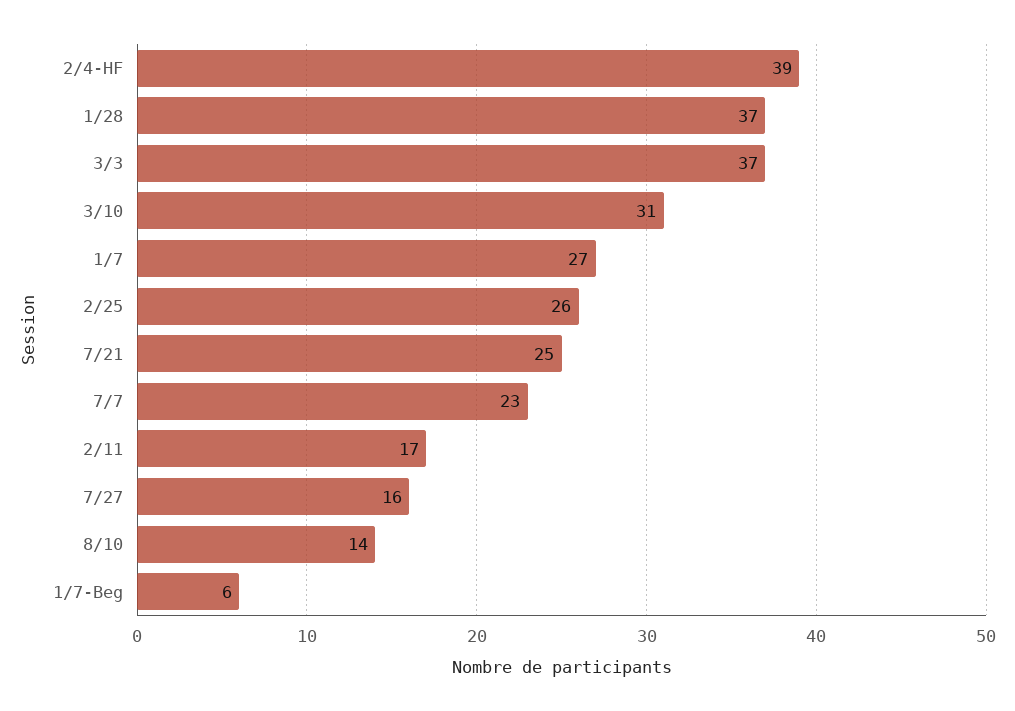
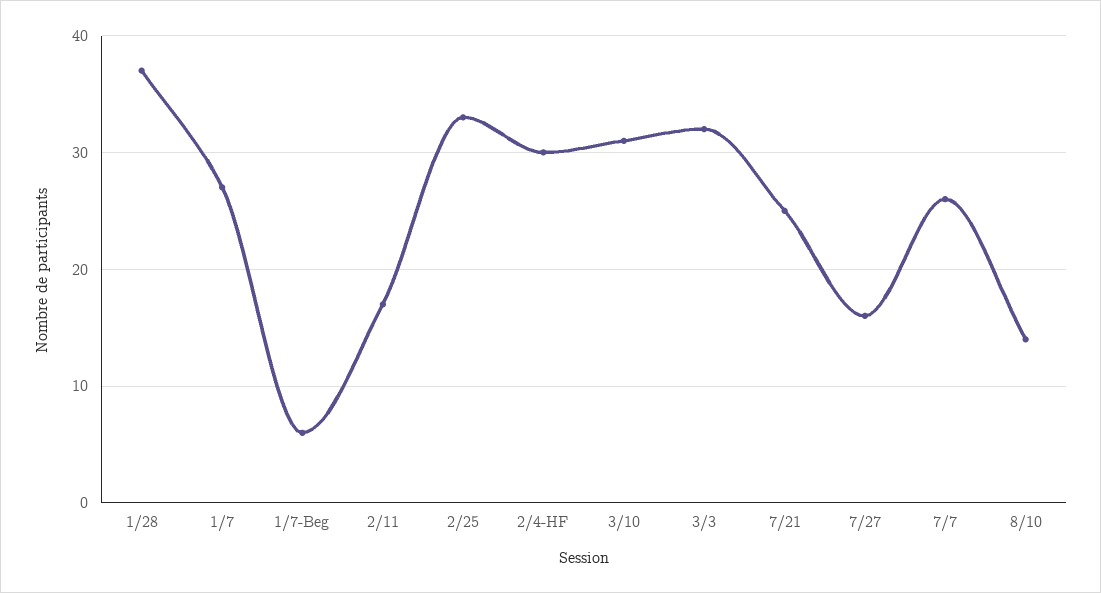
2/4-HF: 39 -> 30
3/3: 37 -> 32
2/25: 26 -> 33
7/7: 23 -> 26

